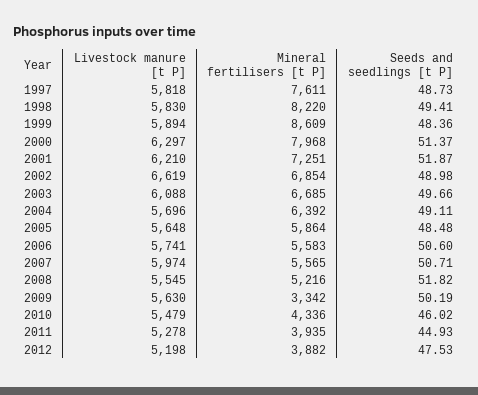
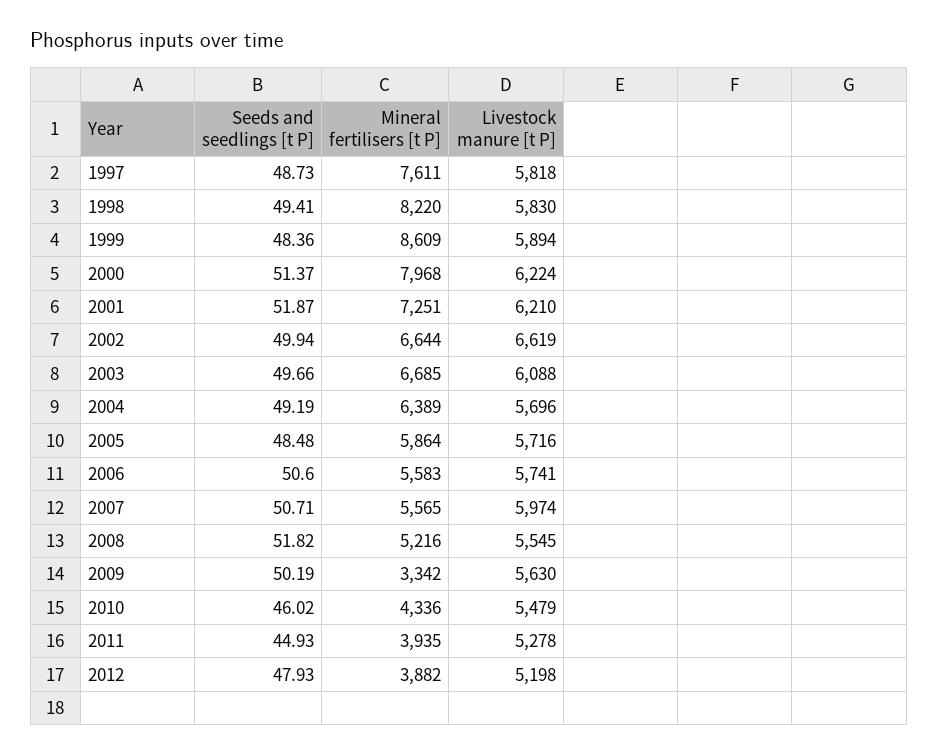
Livestock manure [t P], 2000: 6297 -> 6224
Mineral fertilisers [t P], 2002: 6854 -> 6644
Seeds and seedlings [t P], 2002: 48.98 -> 49.94
Mineral fertilisers [t P], 2004: 6392 -> 6389
Seeds and seedlings [t P], 2004: 49.11 -> 49.19
Livestock manure [t P], 2005: 5648 -> 5716
Seeds and seedlings [t P], 2012: 47.53 -> 47.93

